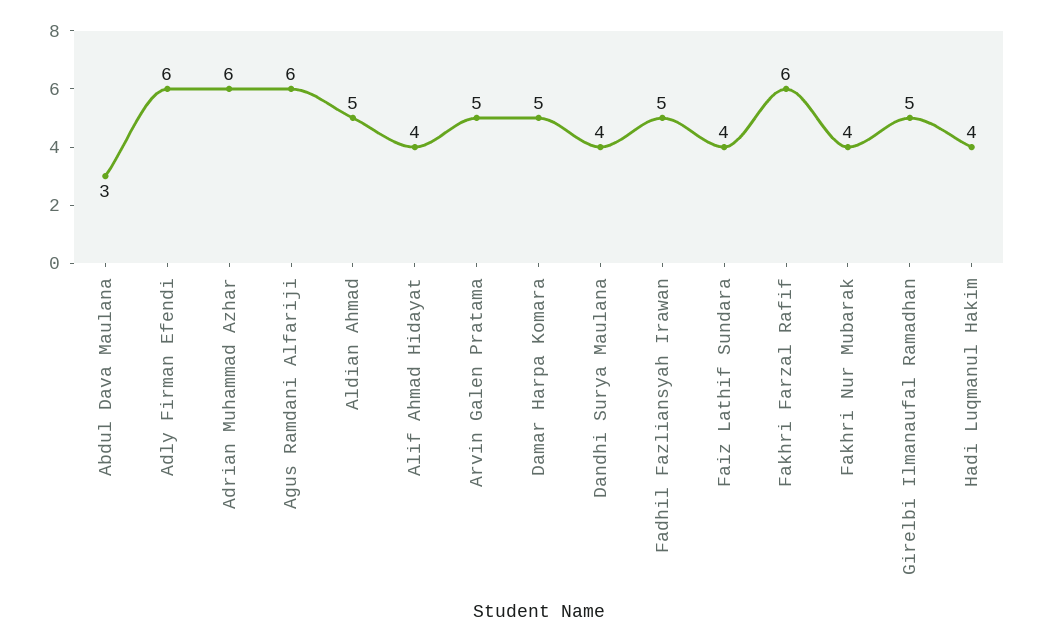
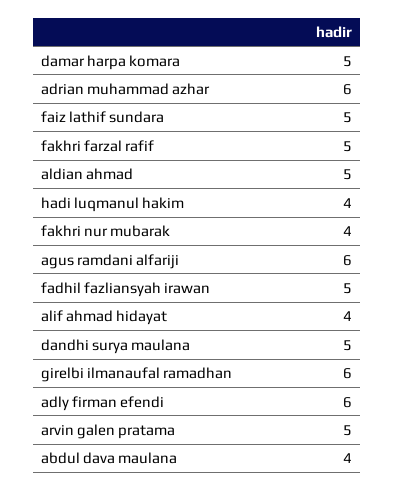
Abdul Dava Maulana: 3 -> 4
Dandhi Surya Maulana: 4 -> 5
Faiz Lathif Sundara: 4 -> 5
Fakhri Farzal Rafif: 6 -> 5
Girelbi Ilmanaufal Ramadhan: 5 -> 6

